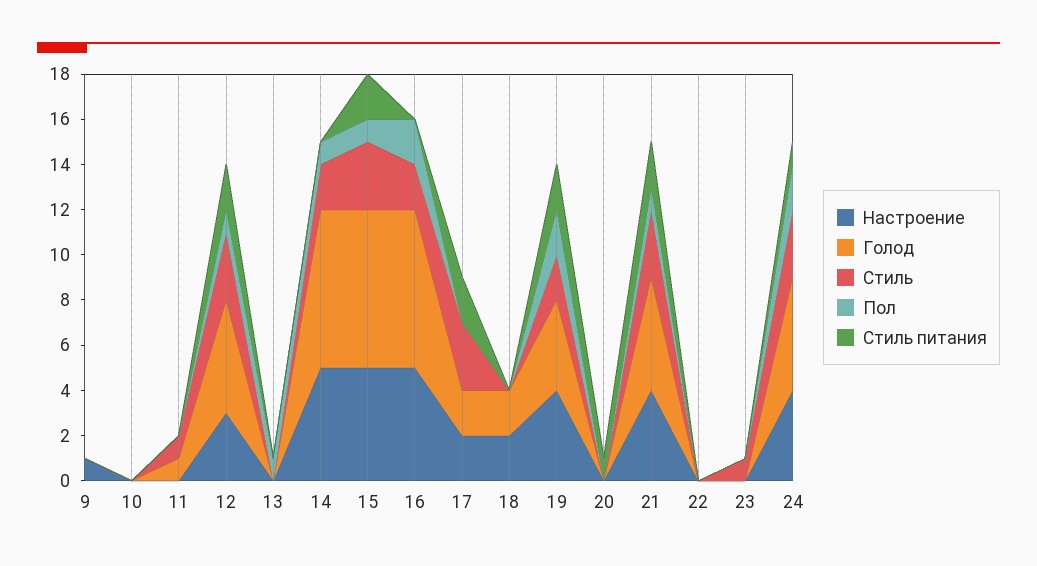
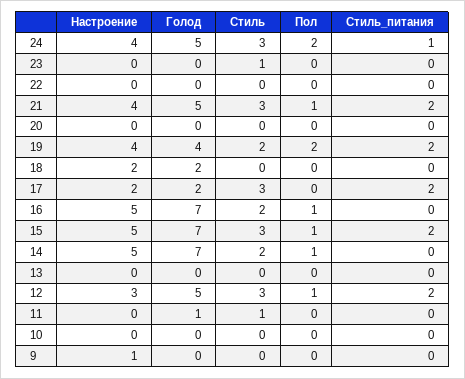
Пол, 13: 1 -> 0
Пол, 16: 2 -> 1
Стиль питания, 20: 1 -> 0

